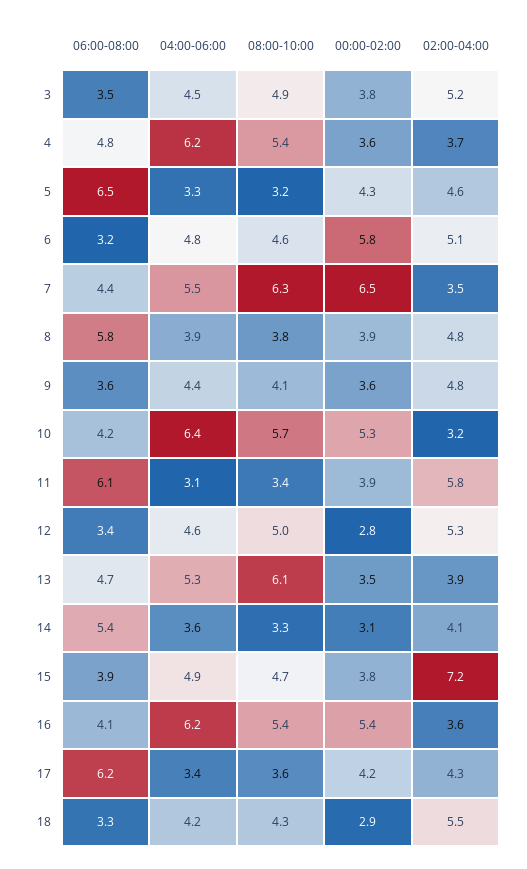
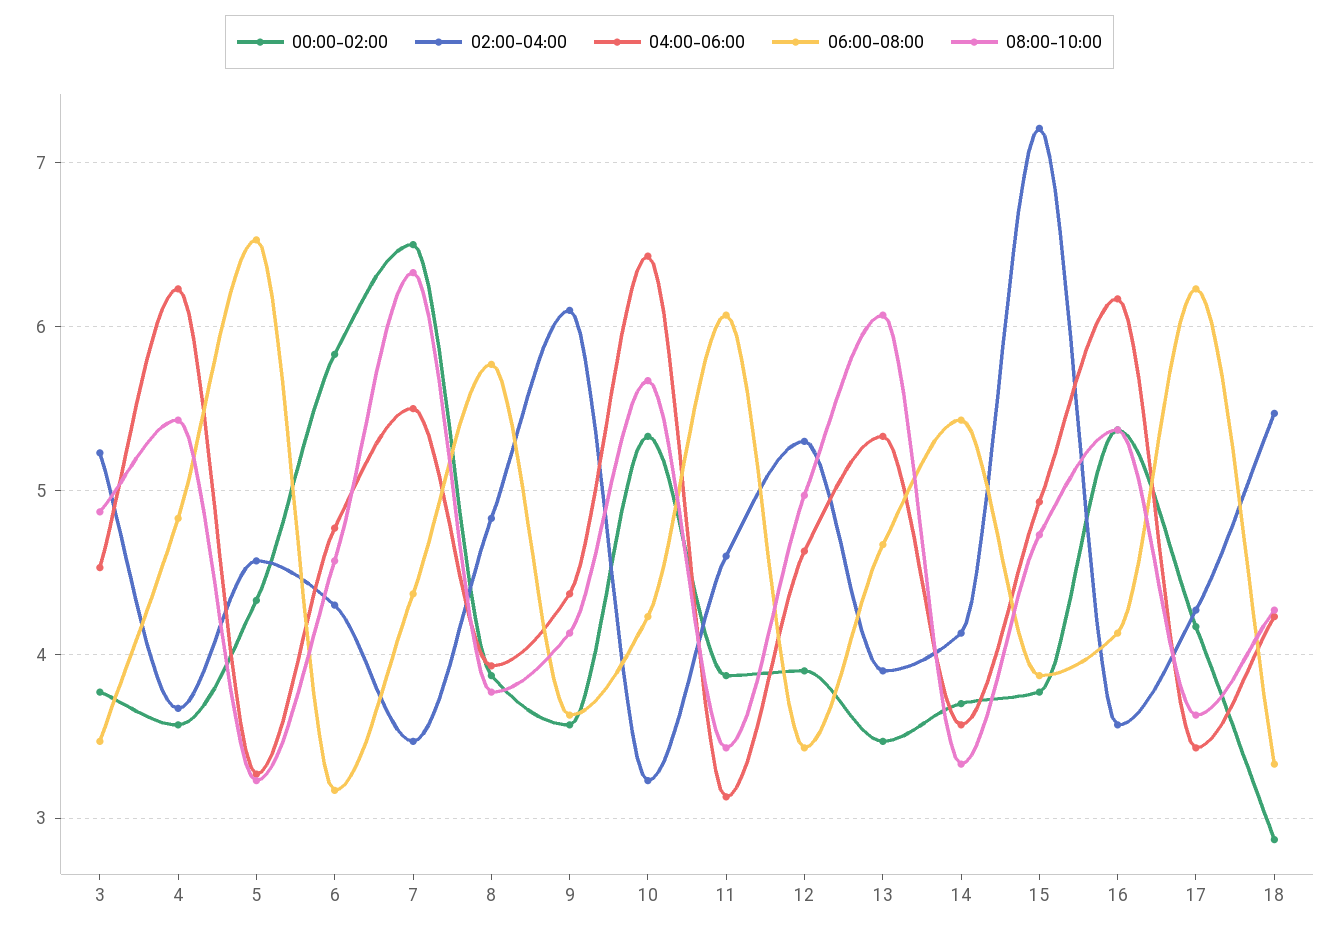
02:00-04:00, 6: 5.1 -> 4.3
02:00-04:00, 9: 4.8 -> 6.1
02:00-04:00, 11: 5.8 -> 4.6
00:00-02:00, 12: 2.8 -> 3.9
00:00-02:00, 14: 3.1 -> 3.7

